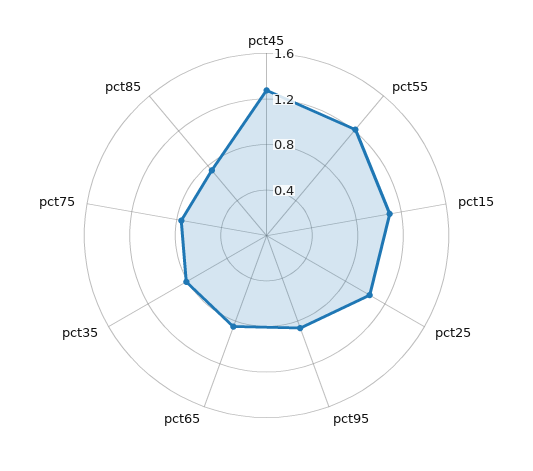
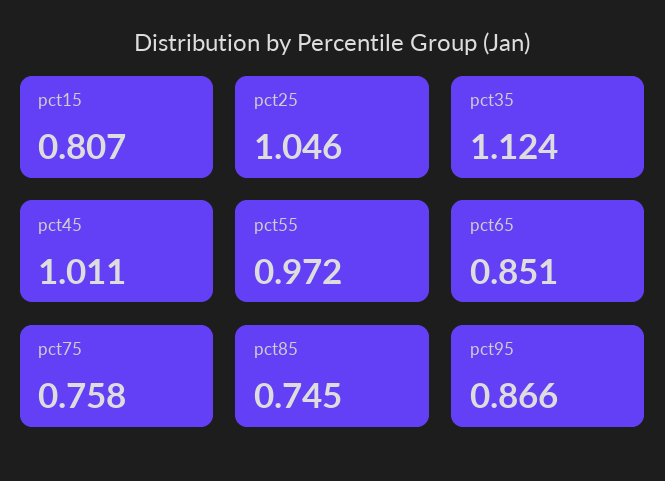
pct45: 1.3 -> 1.011
pct55: 1.2 -> 0.972
pct15: 1.1 -> 0.807
pct35: 0.8 -> 1.124

